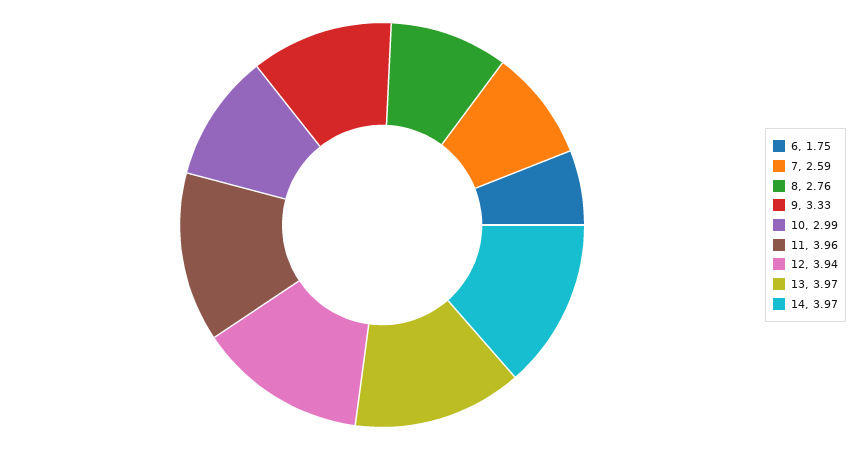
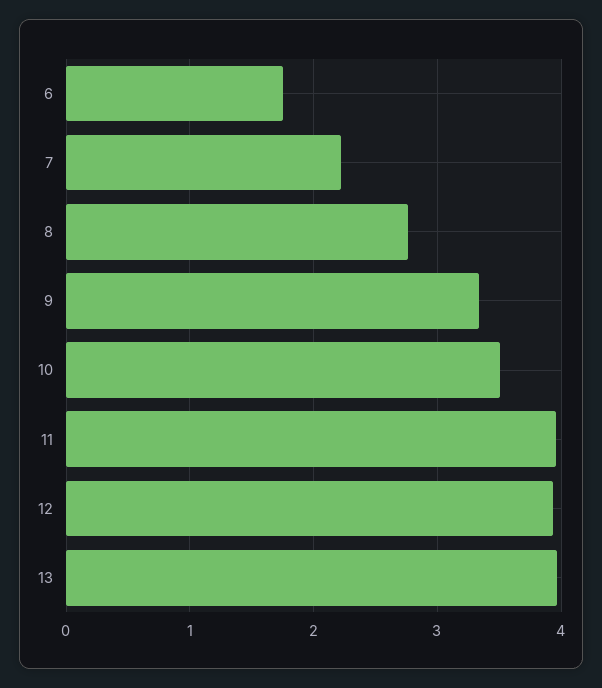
7: 2.59 -> 2.2
10: 2.99 -> 3.5
14: 3.97 -> none

